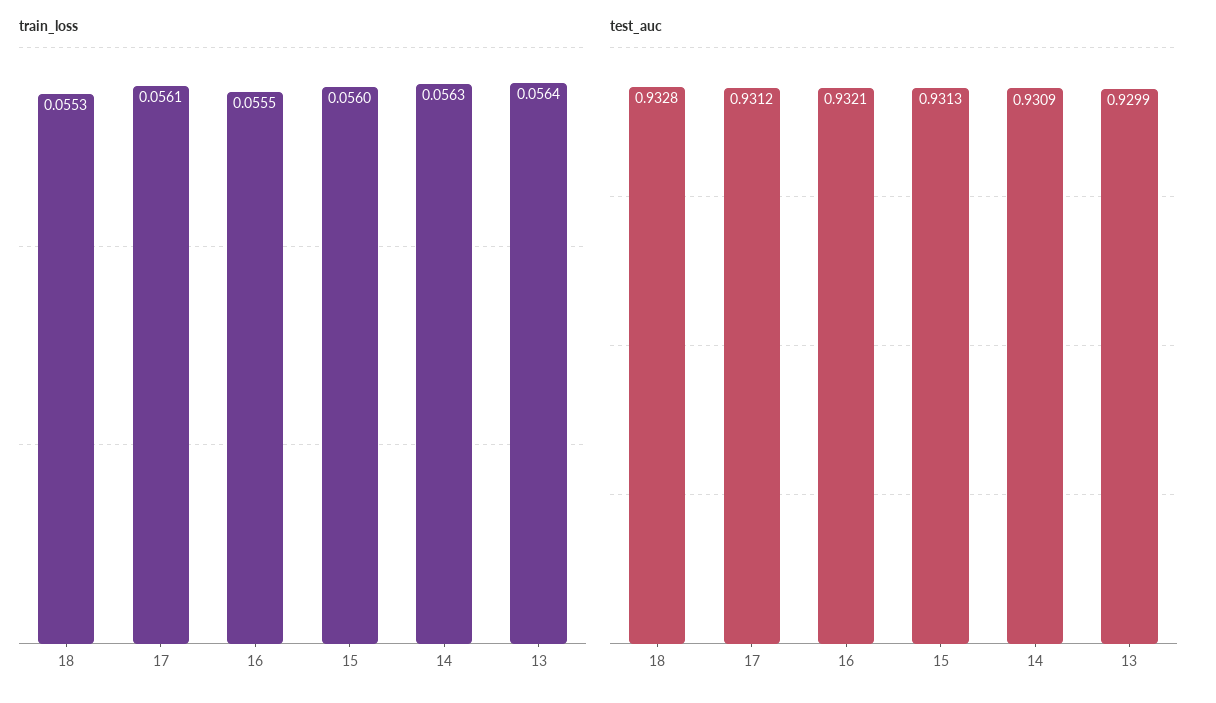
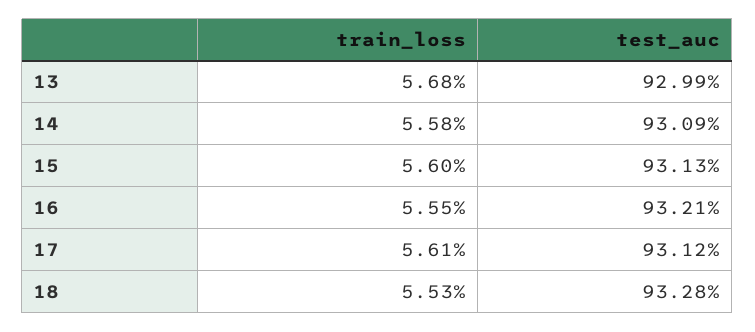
train_loss, 14: 0.0563 -> 0.0558
train_loss, 13: 0.0564 -> 0.0568

